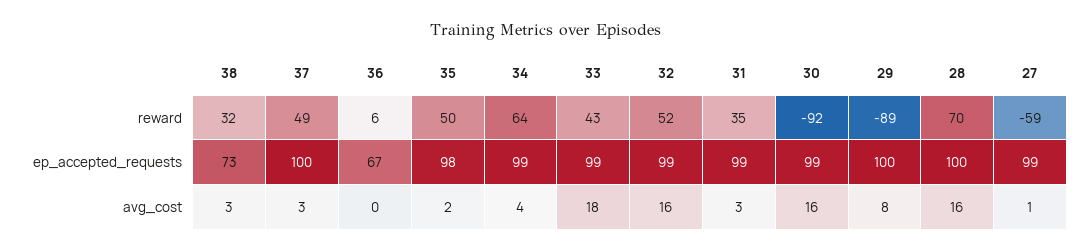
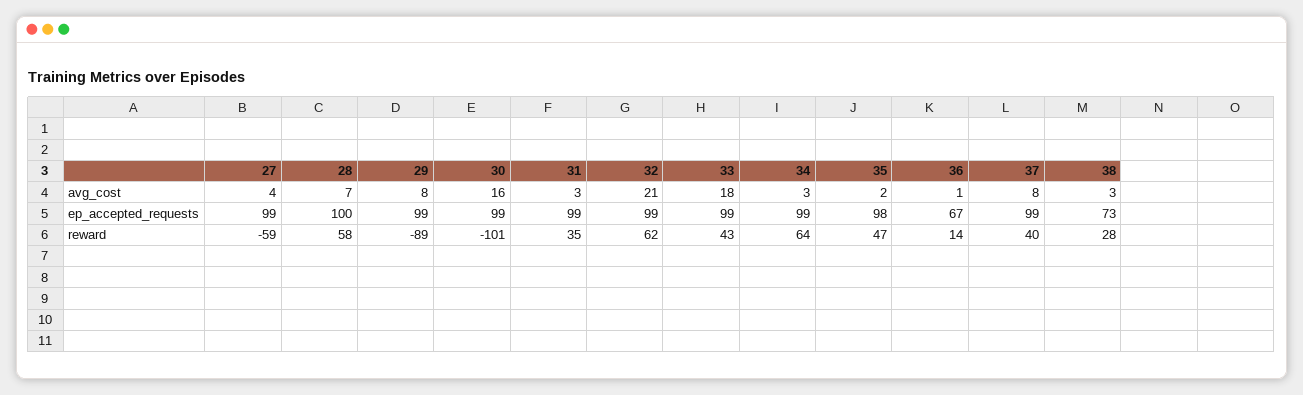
38, reward: 32 -> 28
37, reward: 49 -> 40
36, reward: 6 -> 14
35, reward: 50 -> 47
32, reward: 52 -> 62
30, reward: -92 -> -101
28, reward: 70 -> 58
37, ep_accepted_requests: 100 -> 99
29, ep_accepted_requests: 100 -> 99
37, avg_cost: 3 -> 8
36, avg_cost: 0 -> 1
34, avg_cost: 4 -> 3
32, avg_cost: 16 -> 21
28, avg_cost: 16 -> 7
27, avg_cost: 1 -> 4

